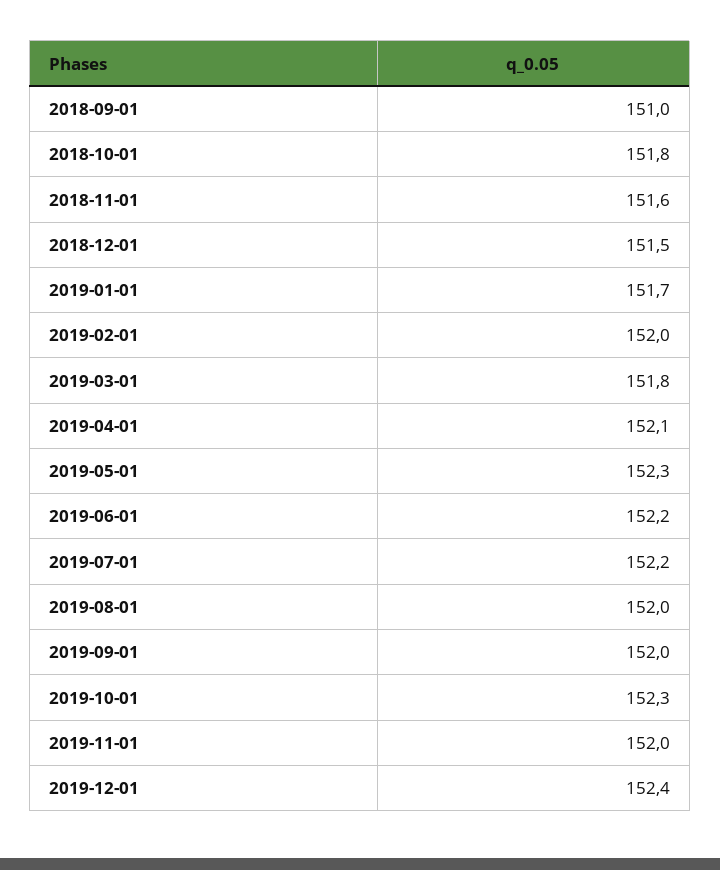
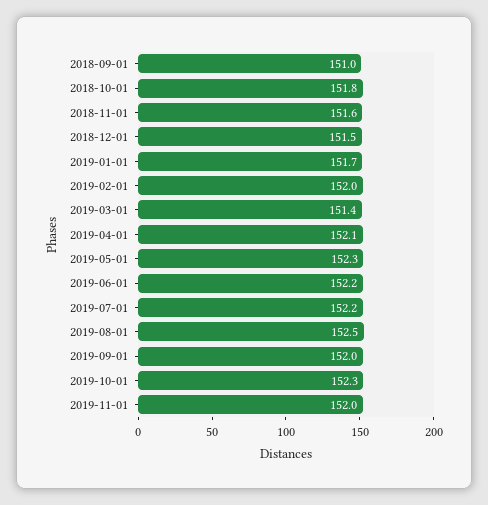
2019-03-01: 151.8 -> 151.4
2019-08-01: 152 -> 152.5
2019-12-01: 152.4 -> none

